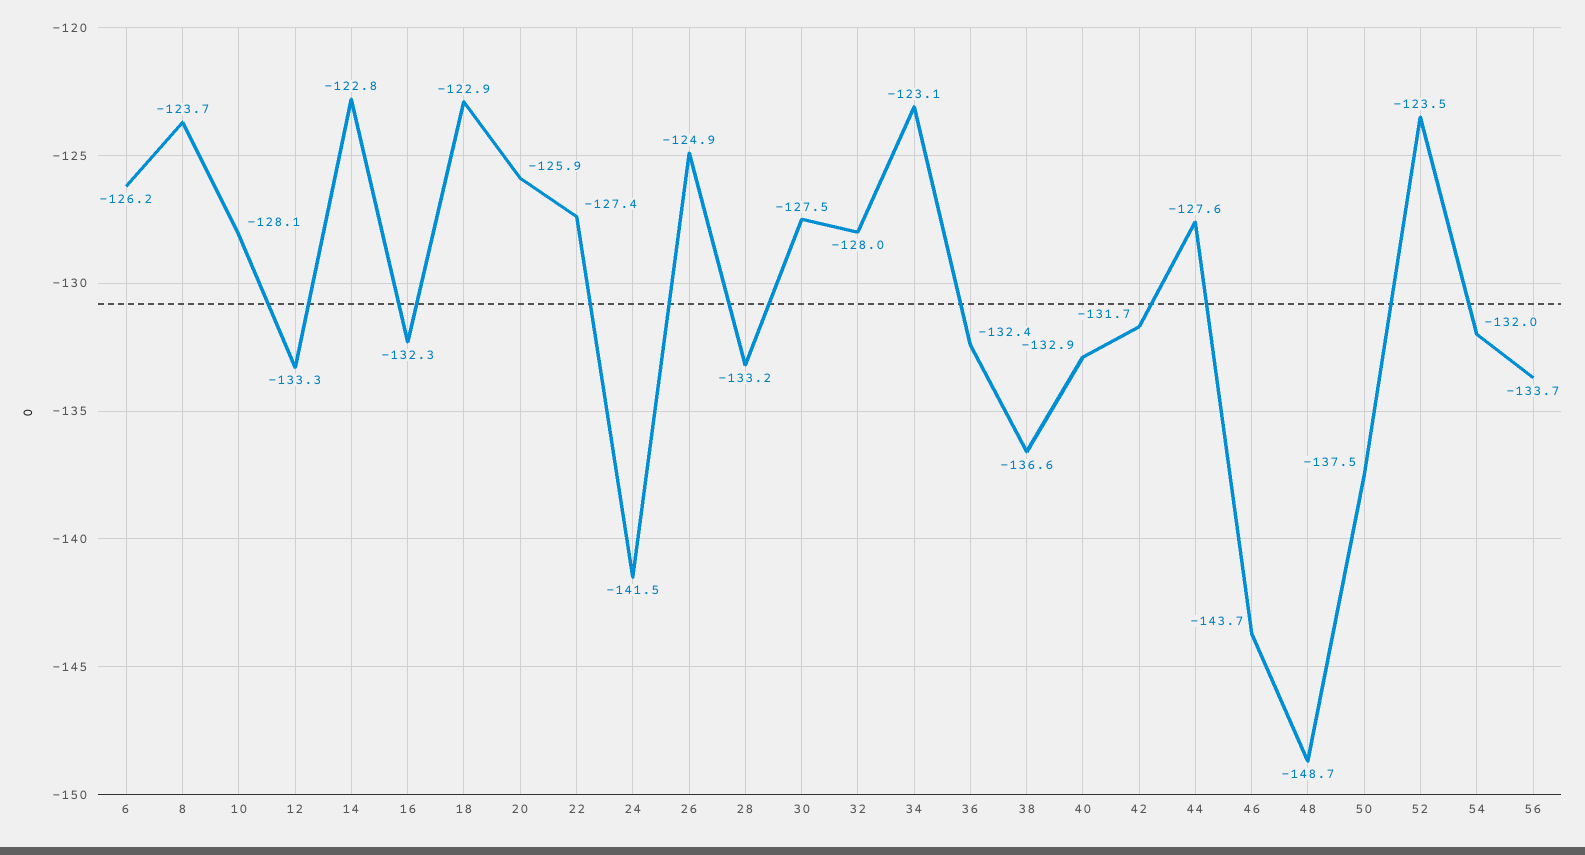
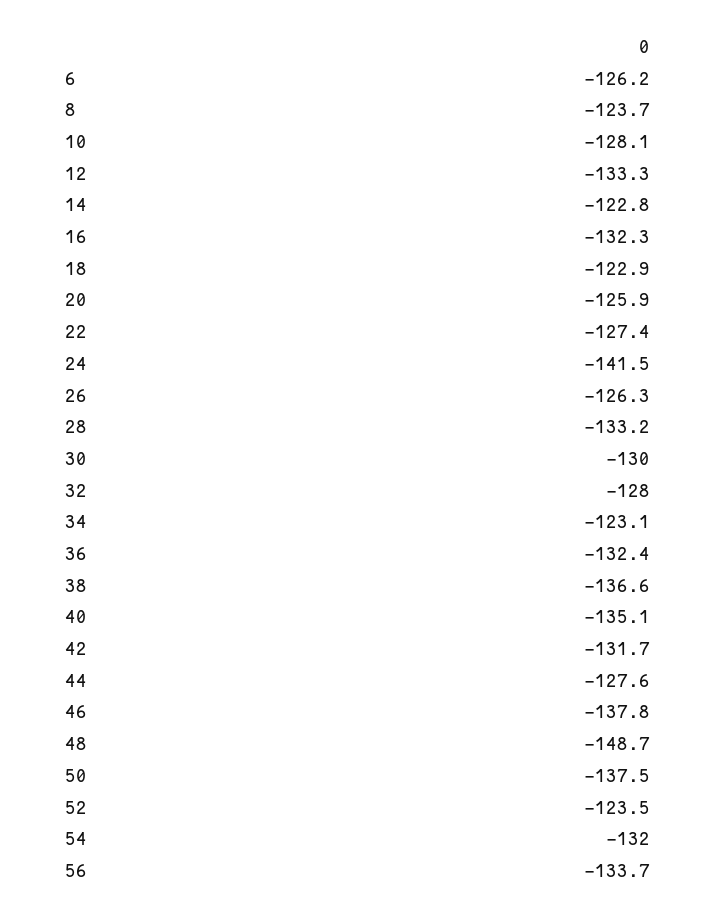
26: -124.9 -> -126.3
30: -127.5 -> -130
40: -132.9 -> -135.1
46: -143.7 -> -137.8

